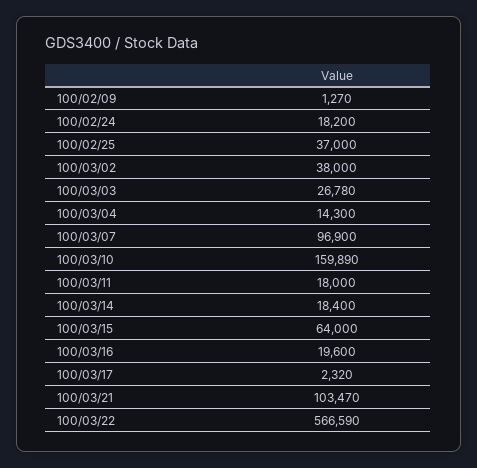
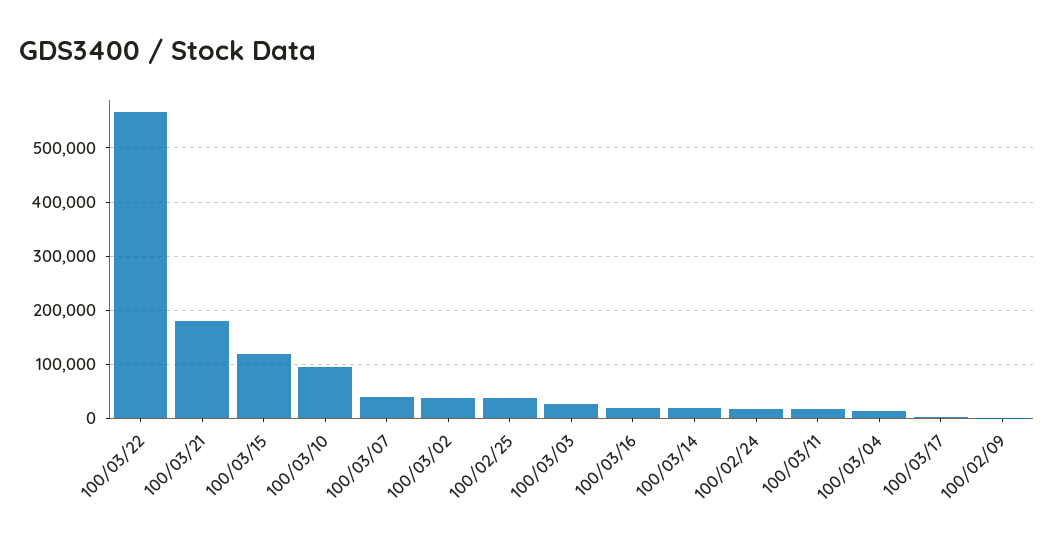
100/03/07: 96900 -> 40000
100/03/10: 159890 -> 100000
100/03/15: 64000 -> 120000
100/03/21: 103470 -> 180000

